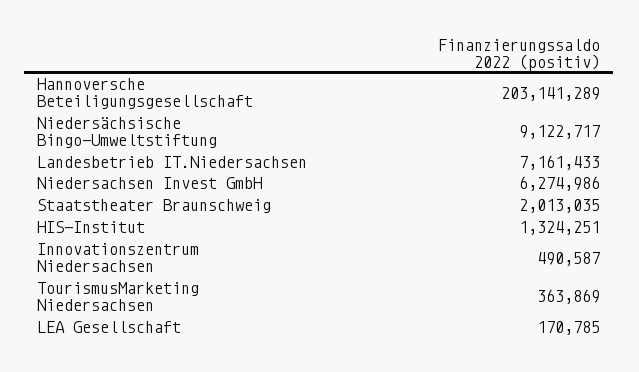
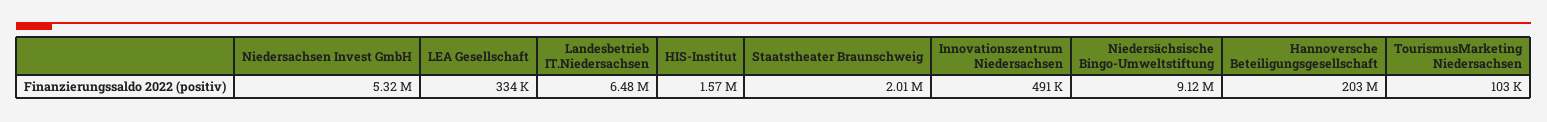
Landesbetrieb IT.Niedersachsen: 7161433 -> 6480000
Niedersachsen Invest GmbH: 6274986 -> 5320000
HIS-Institut: 1324251 -> 1570000
TourismusMarketing Niedersachsen: 363869 -> 103000
LEA Gesellschaft: 170785 -> 334000

